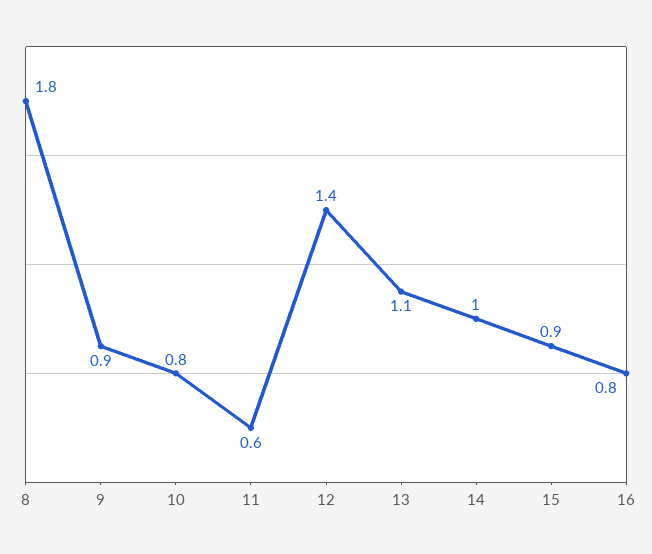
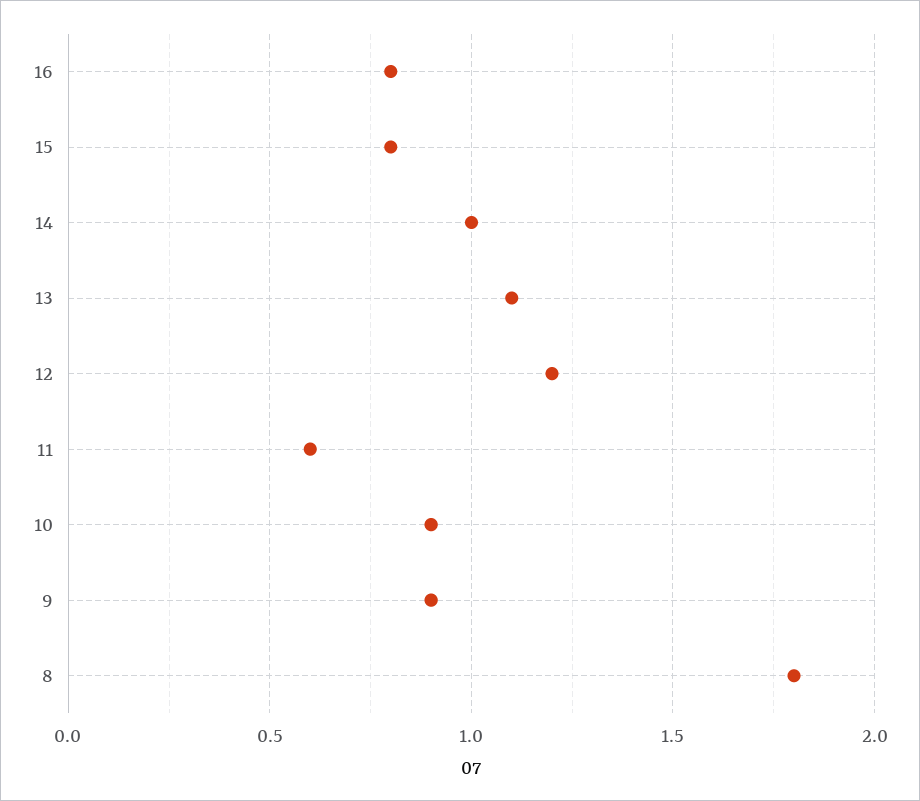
10: 0.8 -> 0.9
12: 1.4 -> 1.2
15: 0.9 -> 0.8

